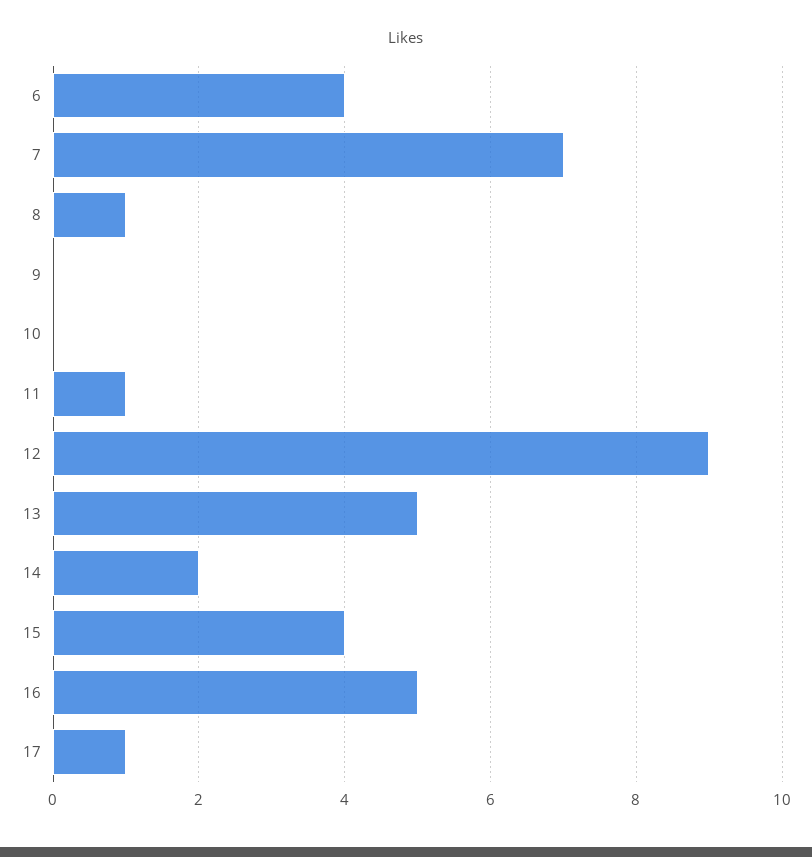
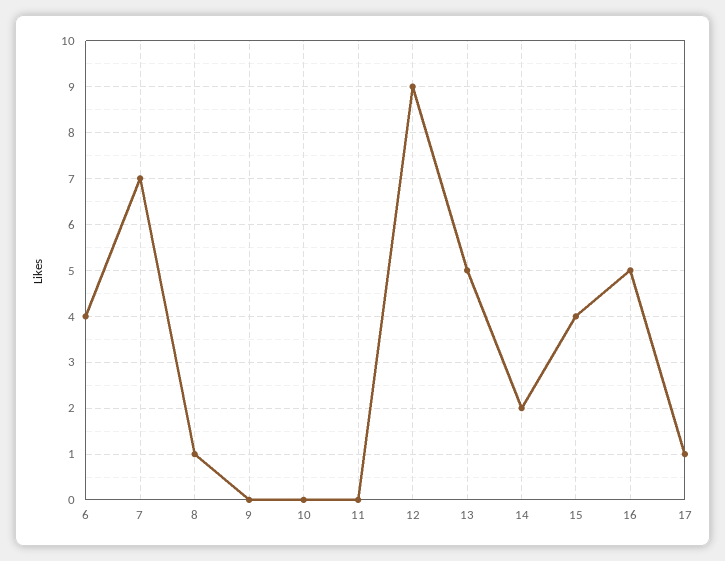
11: 1 -> 0

